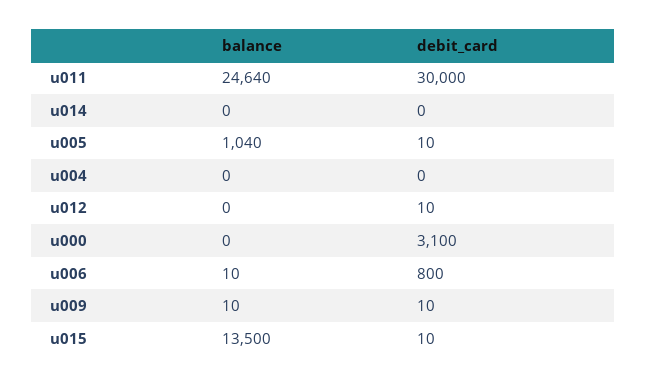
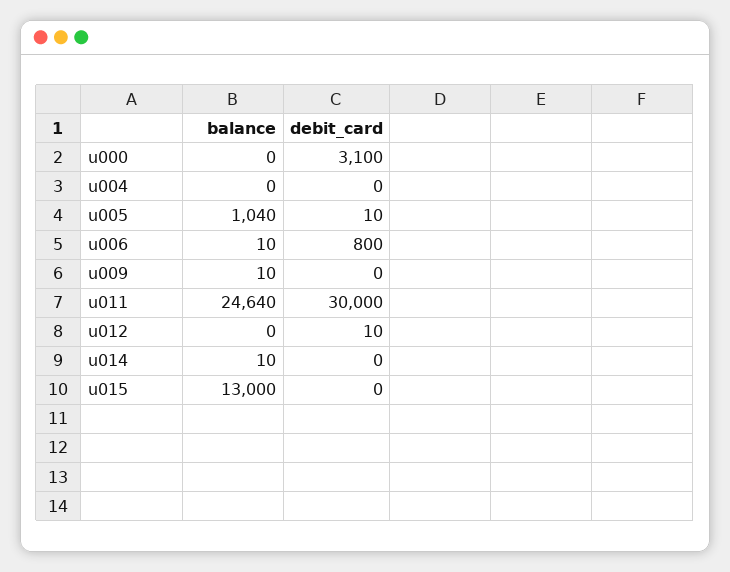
balance, u014: 0 -> 10
debit_card, u009: 10 -> 0
balance, u015: 13500 -> 13000
debit_card, u015: 10 -> 0

